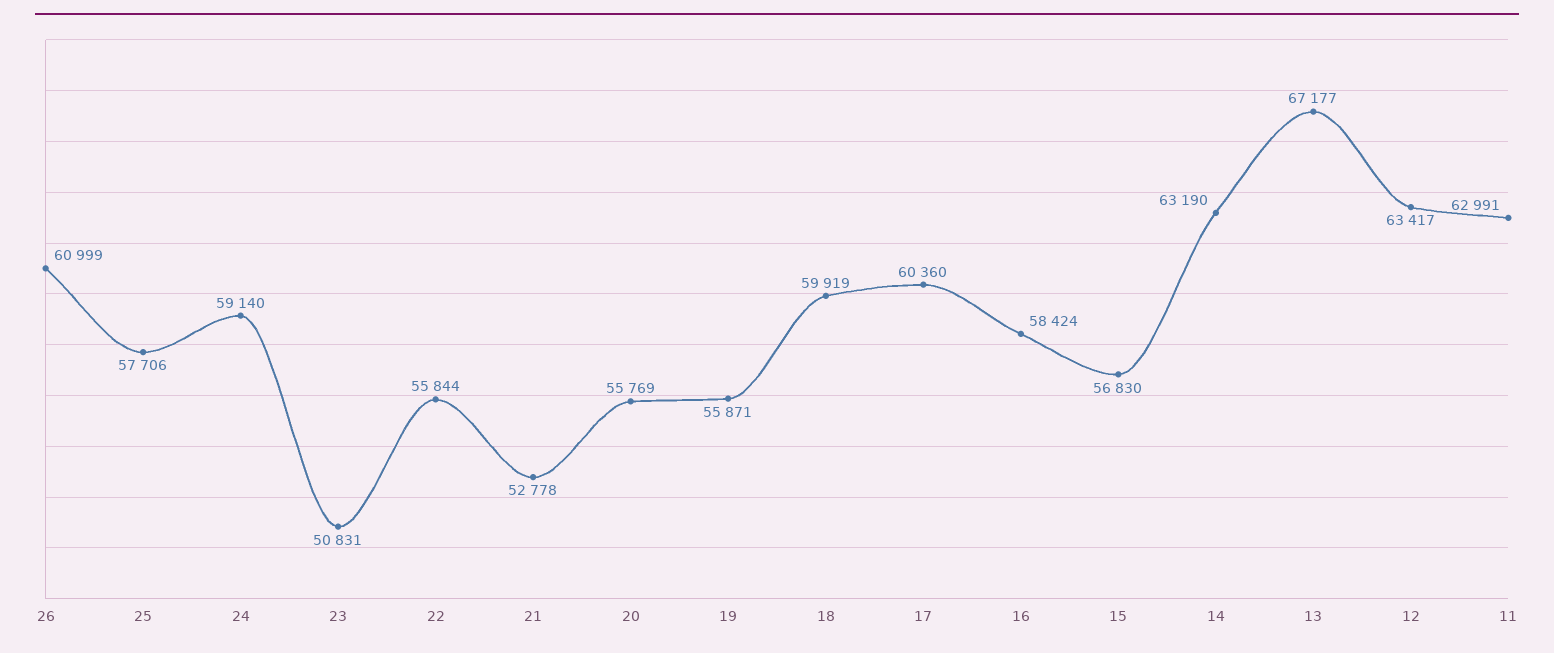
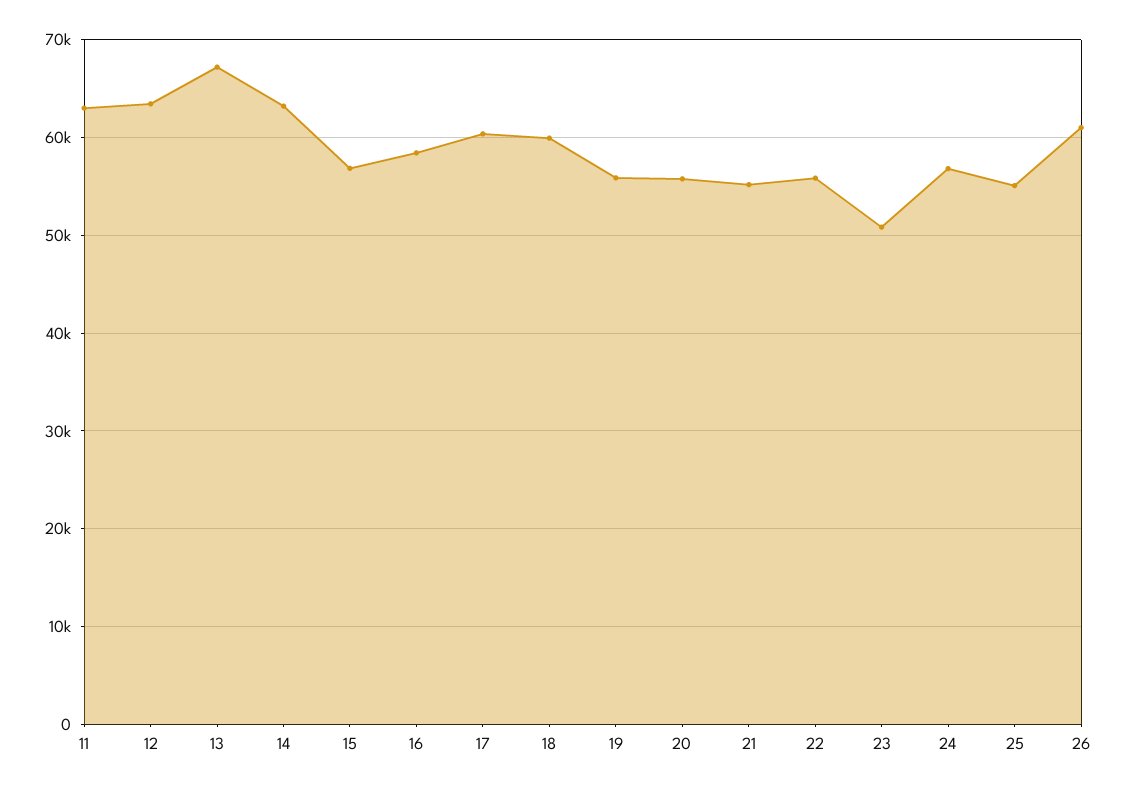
25: 57706 -> 55000
24: 59140 -> 57000
21: 52778 -> 55000

